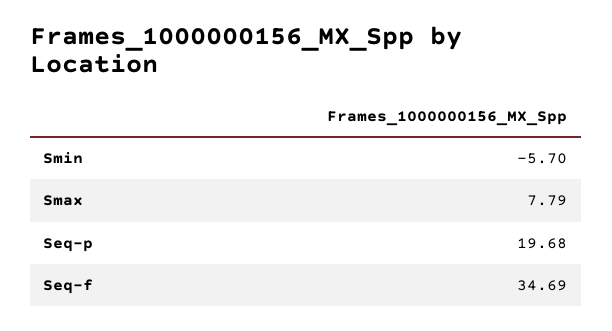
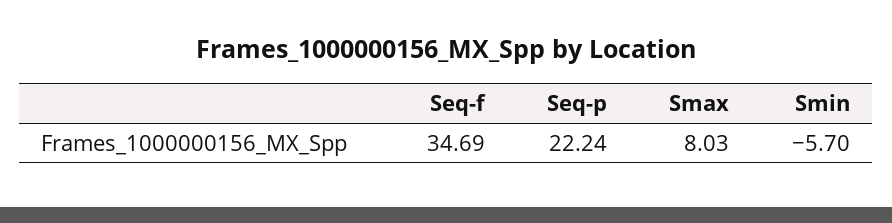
Smax: 7.79 -> 8.03
Seq-p: 19.68 -> 22.24

